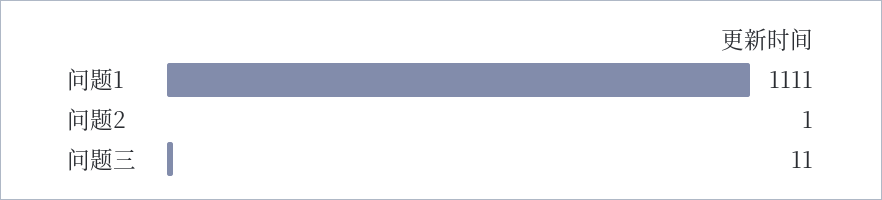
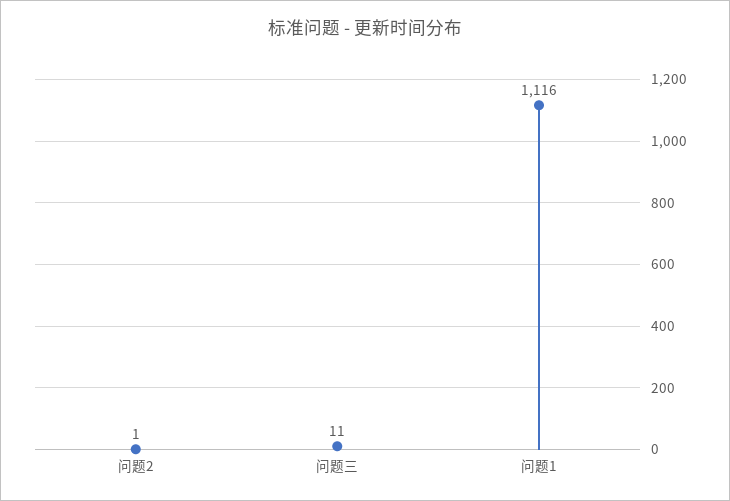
问题1: 1111 -> 1116

